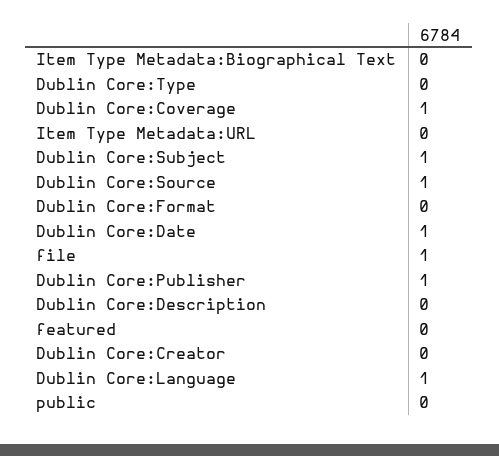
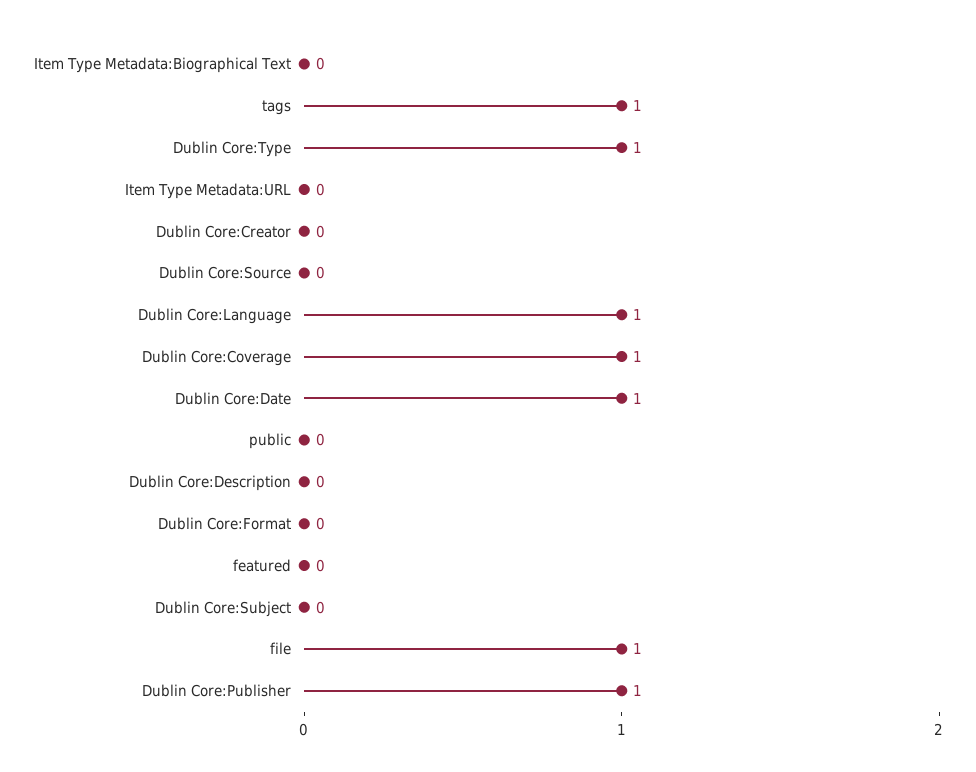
Dublin Core:Type: 0 -> 1
Dublin Core:Subject: 1 -> 0
Dublin Core:Source: 1 -> 0
tags: none -> 1

